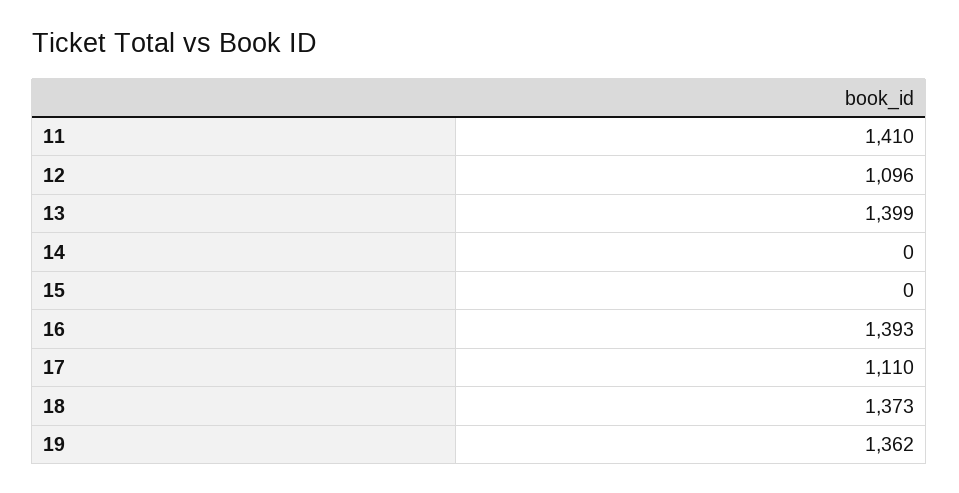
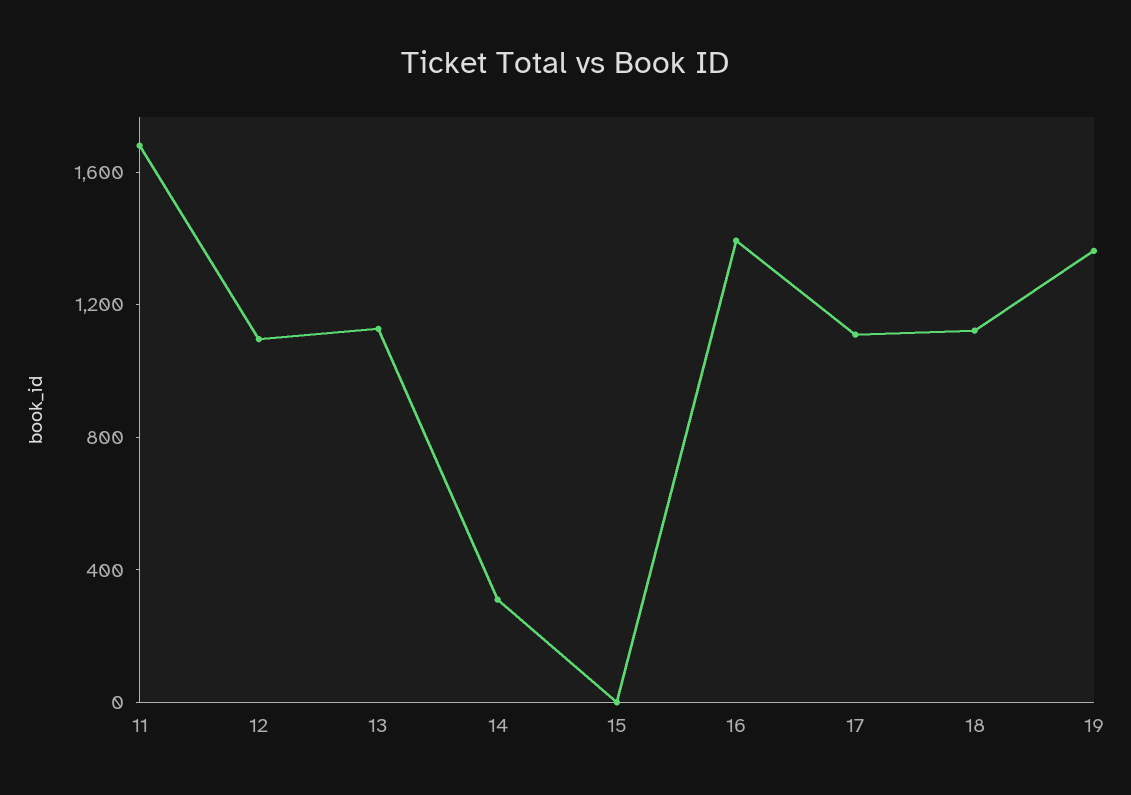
11: 1410 -> 1700
13: 1399 -> 1100
14: 0 -> 300
18: 1373 -> 1100

